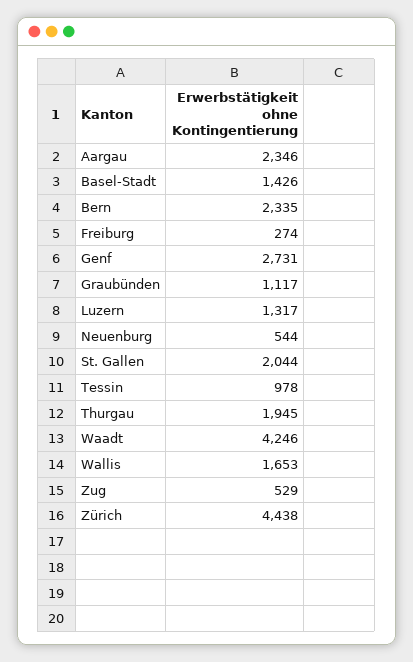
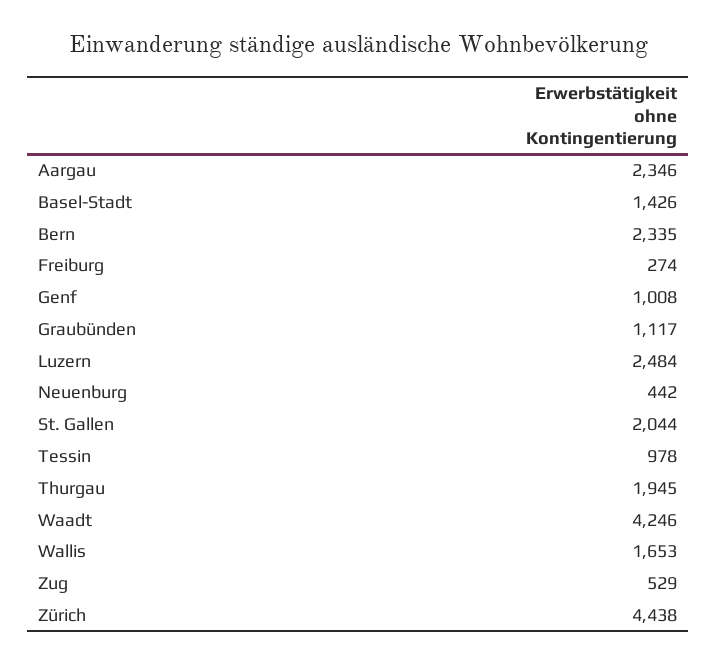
Genf: 2731 -> 1008
Luzern: 1317 -> 2484
Neuenburg: 544 -> 442

